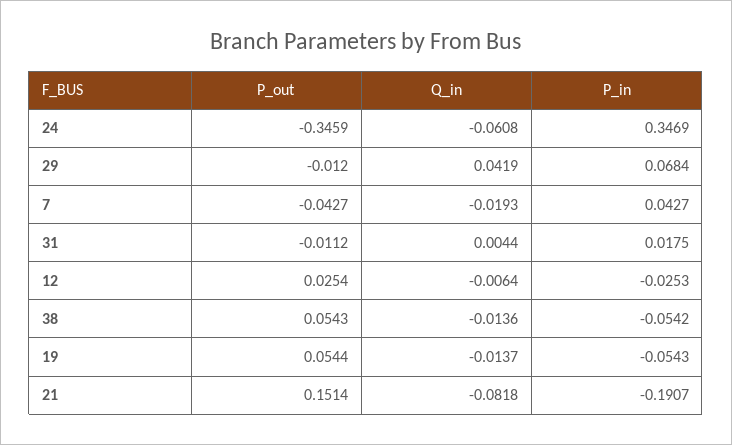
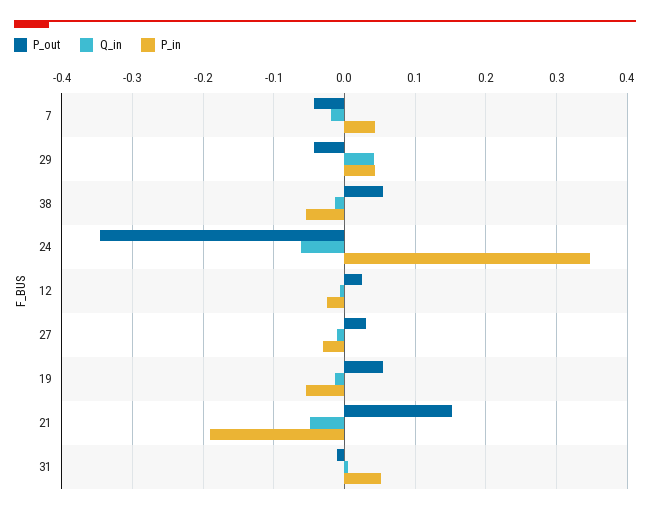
P_out, 29: -0.012 -> -0.04
P_in, 29: 0.0684 -> 0.04
P_in, 31: 0.0175 -> 0.05
Q_in, 21: -0.0818 -> -0.05
P_out, 27: none -> 0.03
Q_in, 27: none -> -0.01
P_in, 27: none -> -0.03

